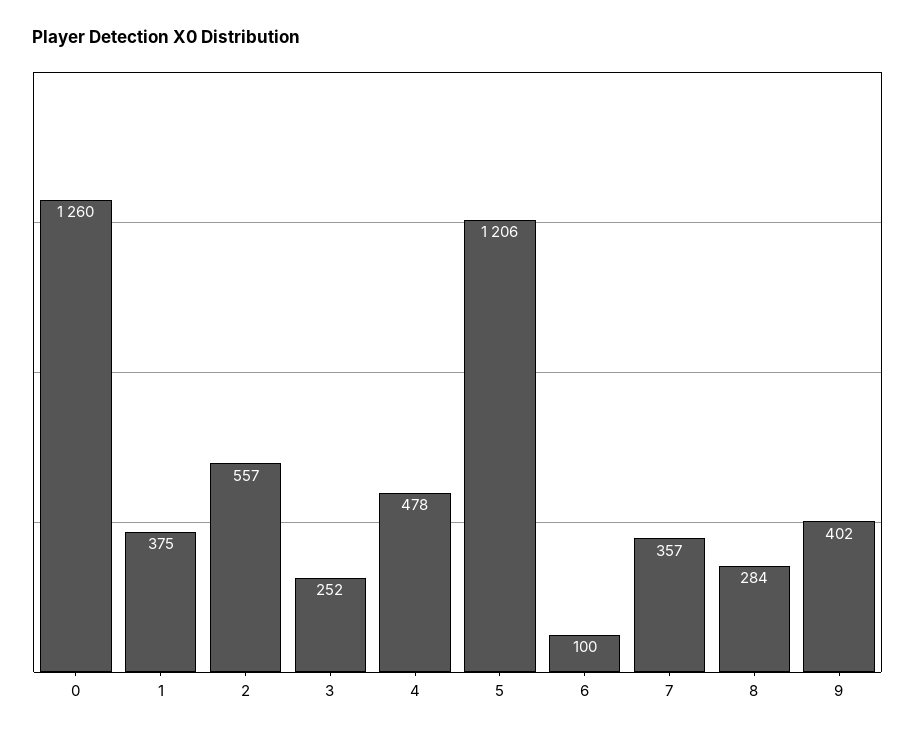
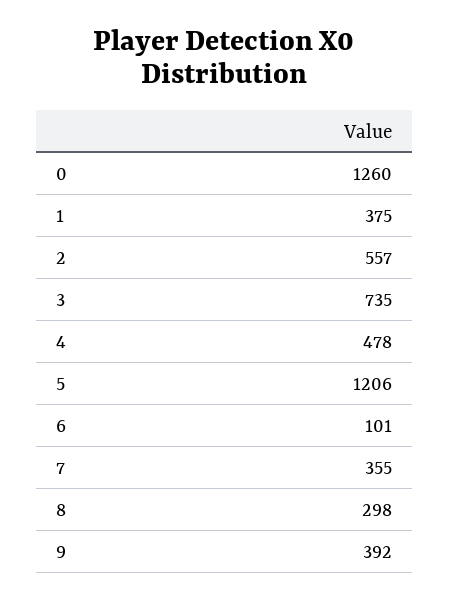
3: 252 -> 735
6: 100 -> 101
7: 357 -> 355
8: 284 -> 298
9: 402 -> 392

